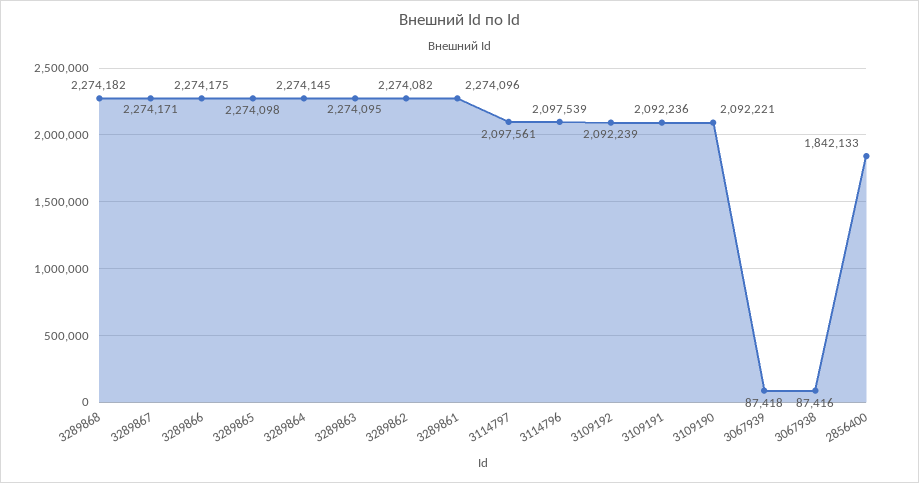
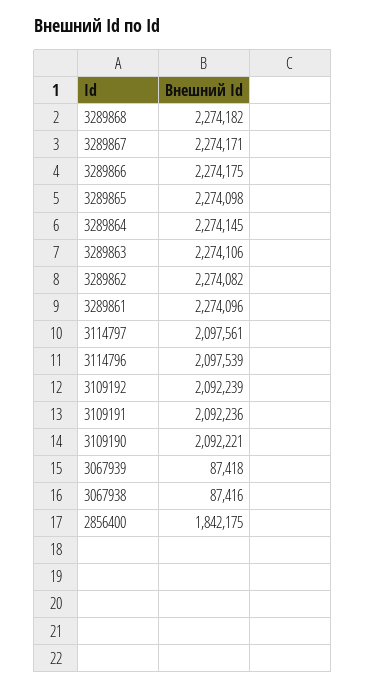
3289863: 2274095 -> 2274106
2856400: 1842133 -> 1842175

